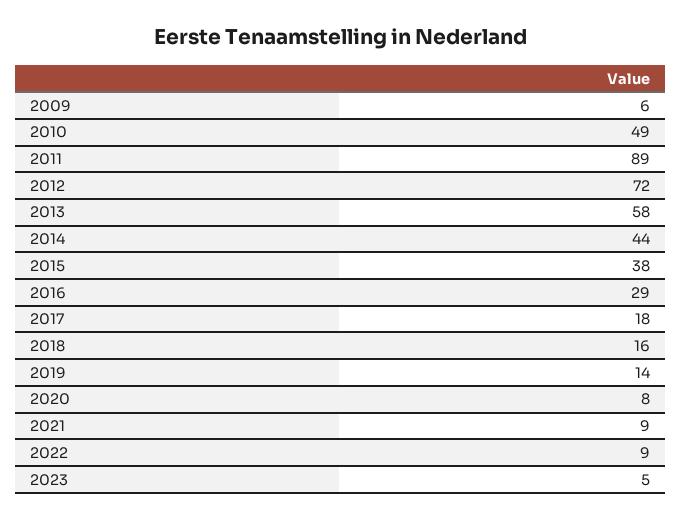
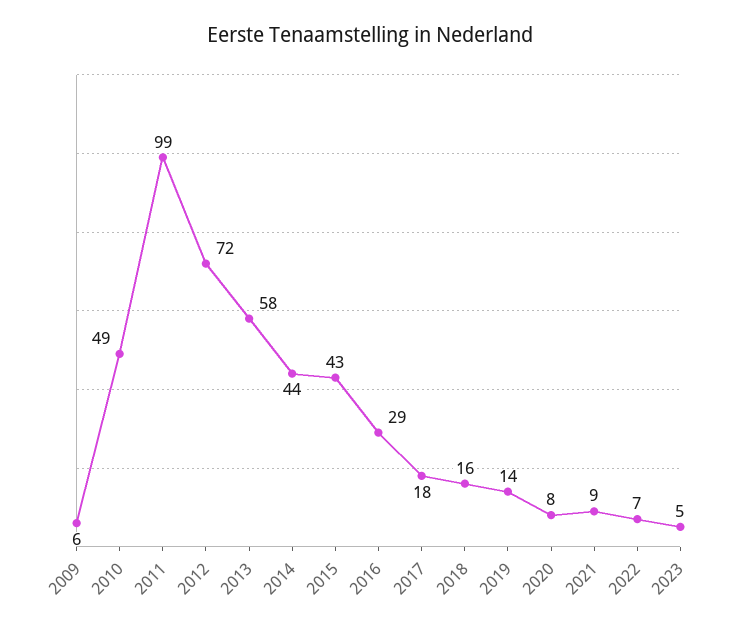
2011: 89 -> 99
2015: 38 -> 43
2022: 9 -> 7

